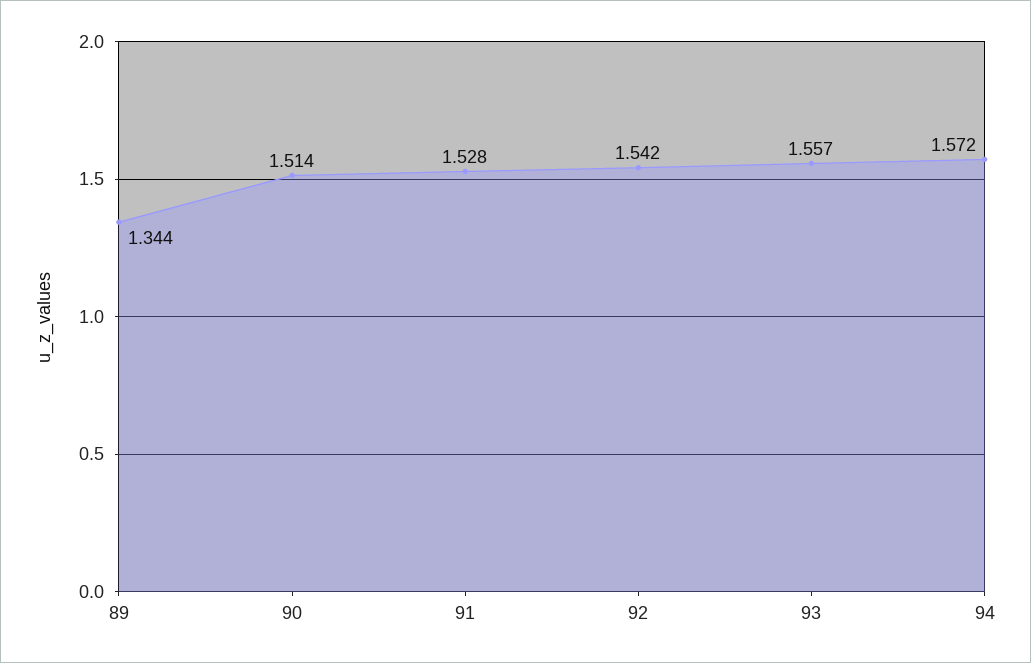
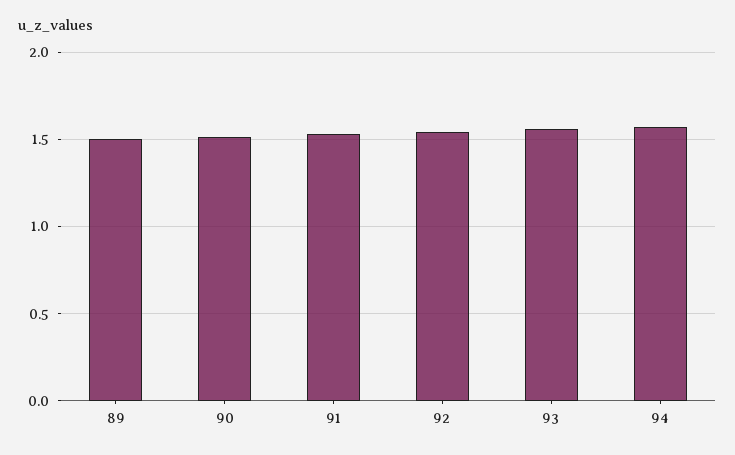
89: 1.344 -> 1.5

